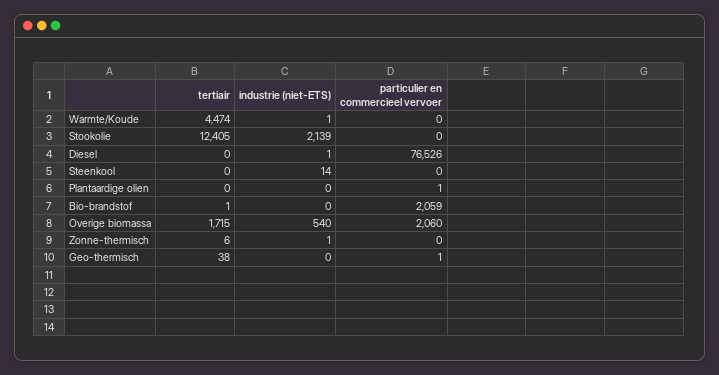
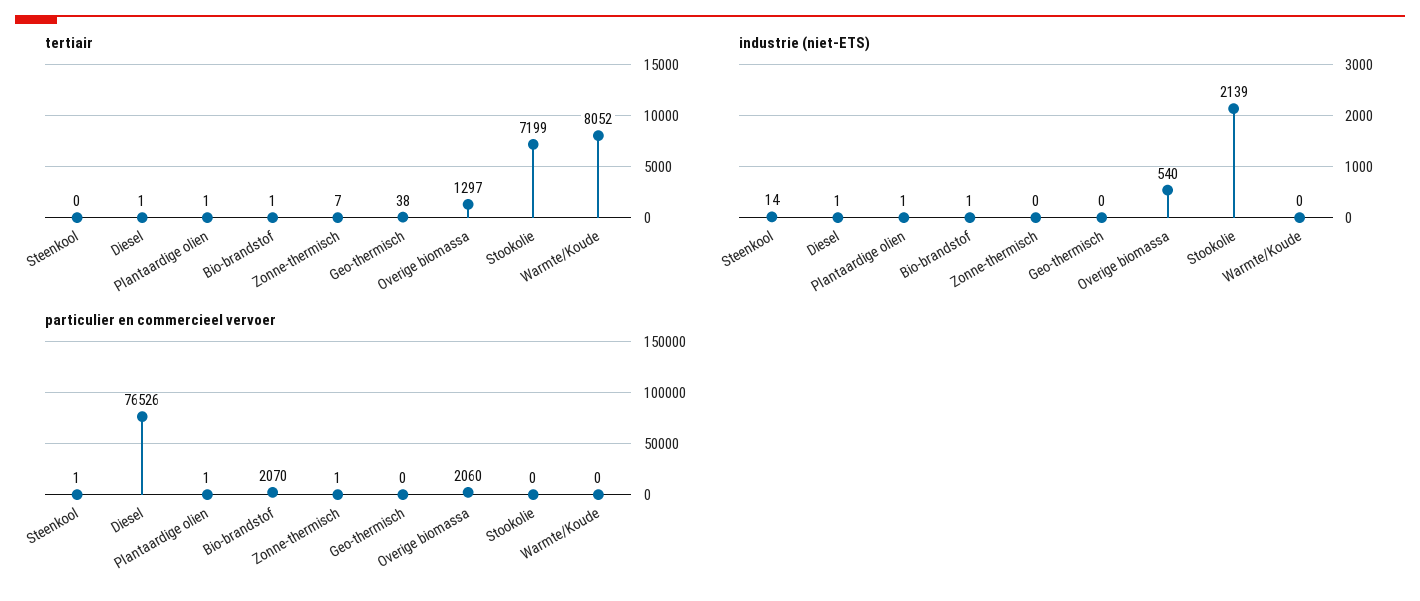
tertiair, Warmte/Koude: 4474 -> 8052
industrie (niet-ETS), Warmte/Koude: 1 -> 0
tertiair, Stookolie: 12405 -> 7199
tertiair, Diesel: 0 -> 1
particulier en commercieel vervoer, Steenkool: 0 -> 1
tertiair, Plantaardige olien: 0 -> 1
industrie (niet-ETS), Plantaardige olien: 0 -> 1
industrie (niet-ETS), Bio-brandstof: 0 -> 1
particulier en commercieel vervoer, Bio-brandstof: 2059 -> 2070
tertiair, Overige biomassa: 1715 -> 1297
tertiair, Zonne-thermisch: 6 -> 7
industrie (niet-ETS), Zonne-thermisch: 1 -> 0
particulier en commercieel vervoer, Zonne-thermisch: 0 -> 1
particulier en commercieel vervoer, Geo-thermisch: 1 -> 0

